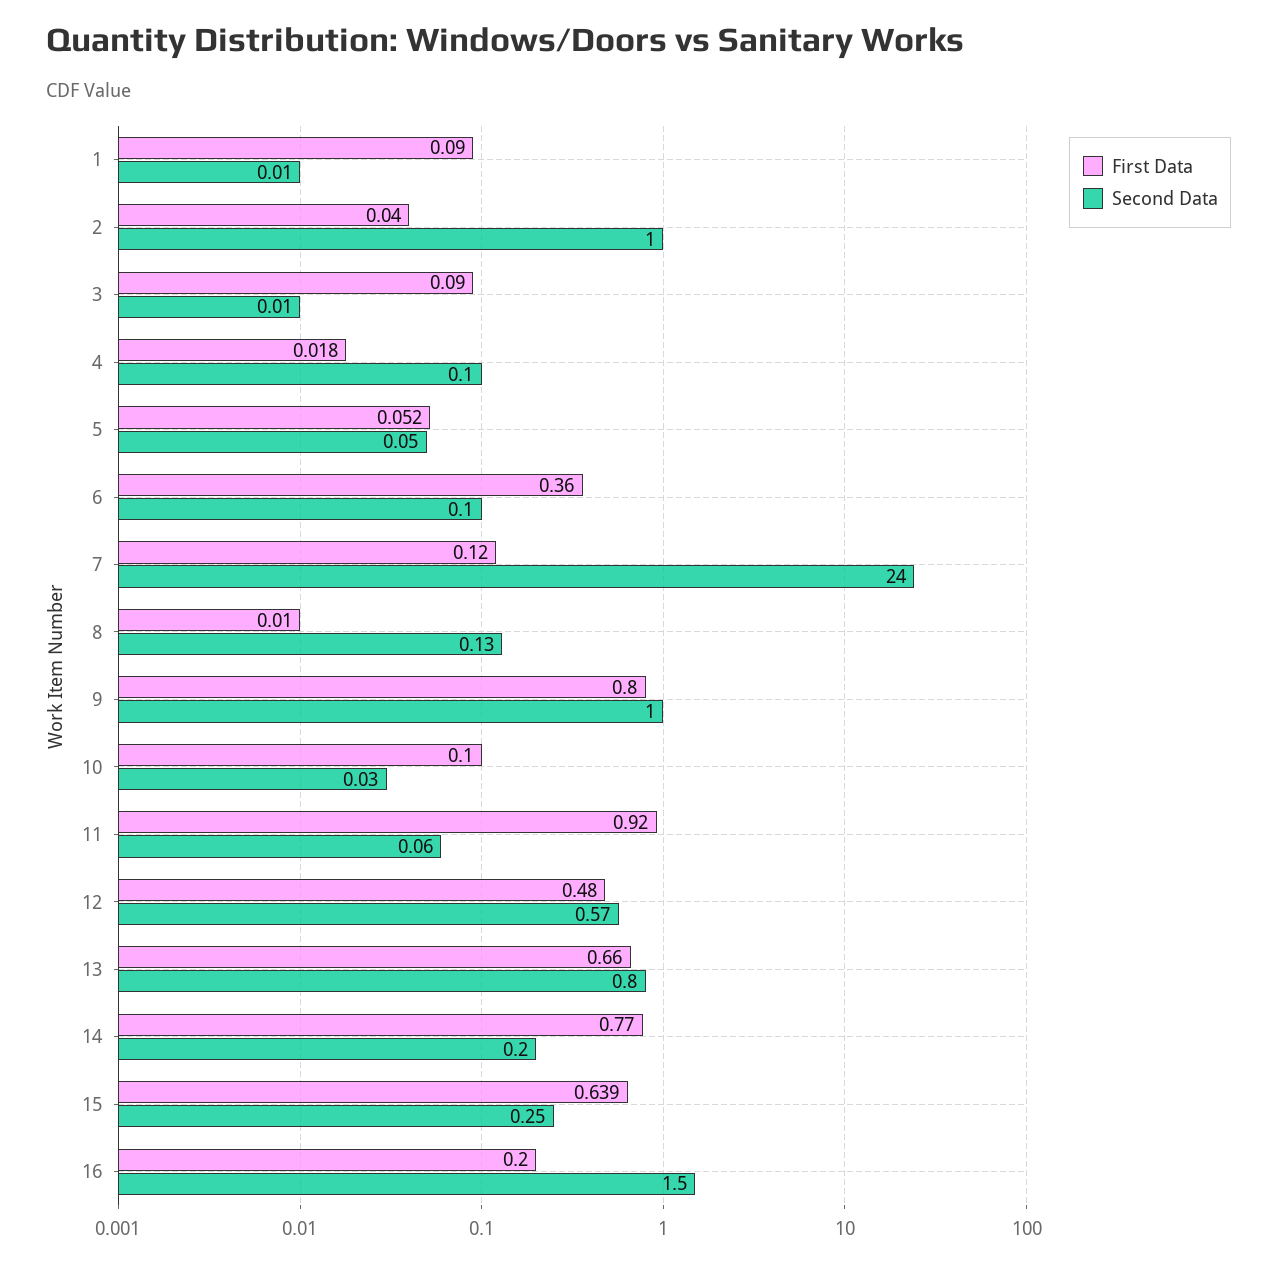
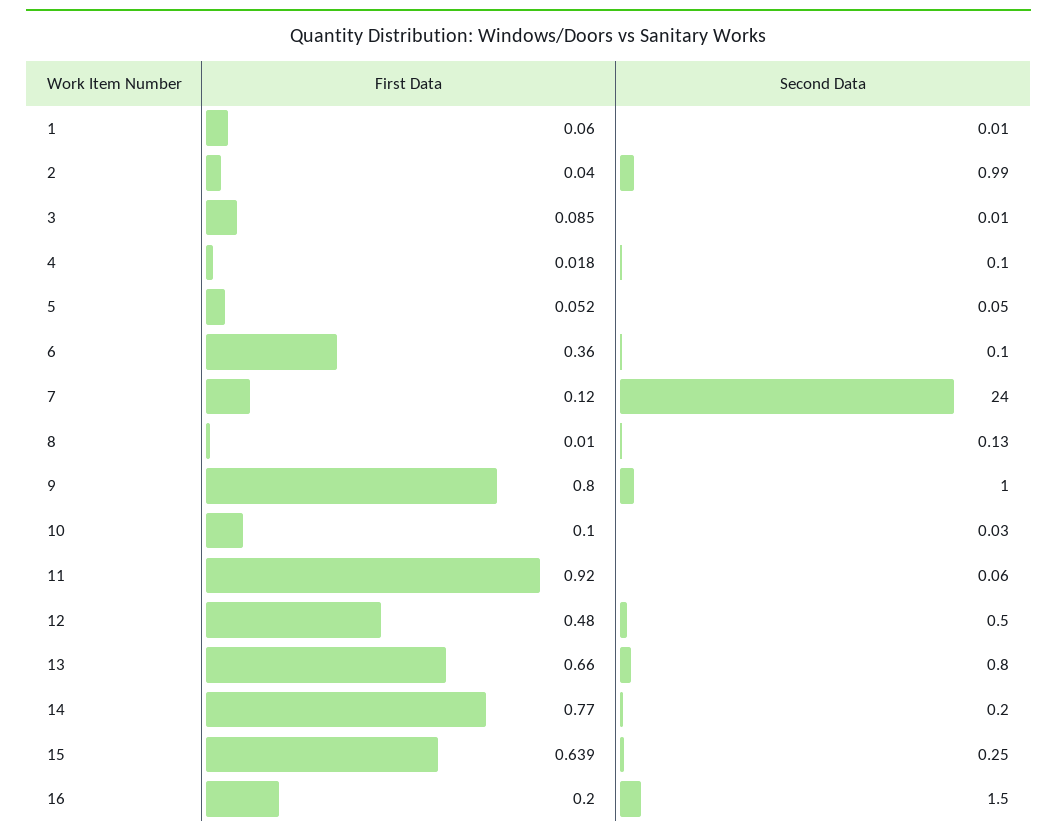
First Data, 1: 0.09 -> 0.06
Second Data, 2: 1 -> 0.99
First Data, 3: 0.09 -> 0.085
Second Data, 12: 0.57 -> 0.5

